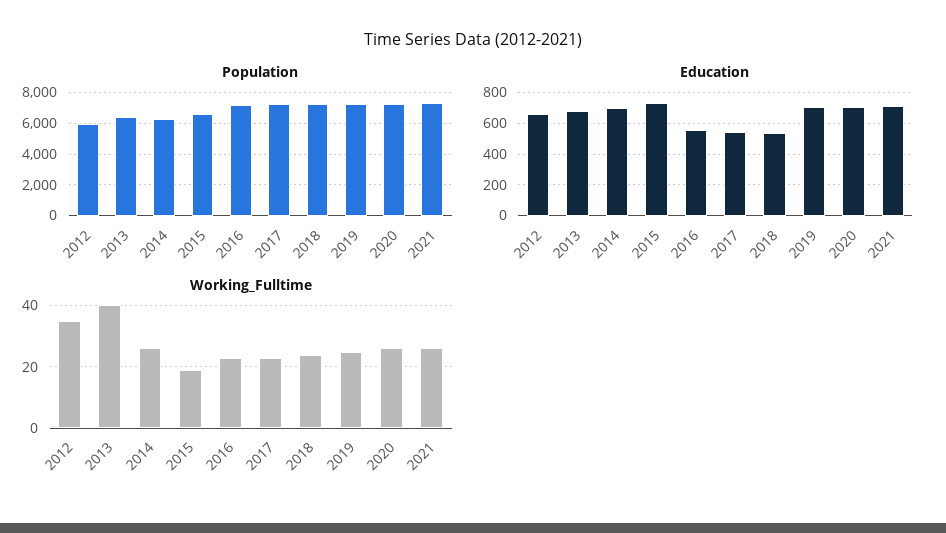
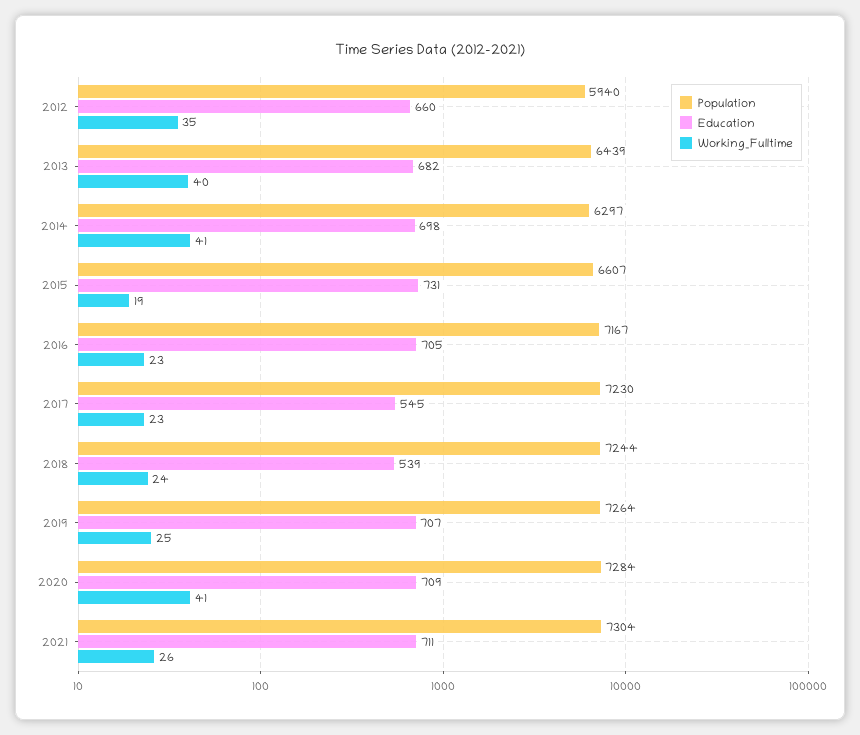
Education, 2016: 550 -> 705
Working_Fulltime, 2014: 25 -> 41
Working_Fulltime, 2020: 25 -> 41

